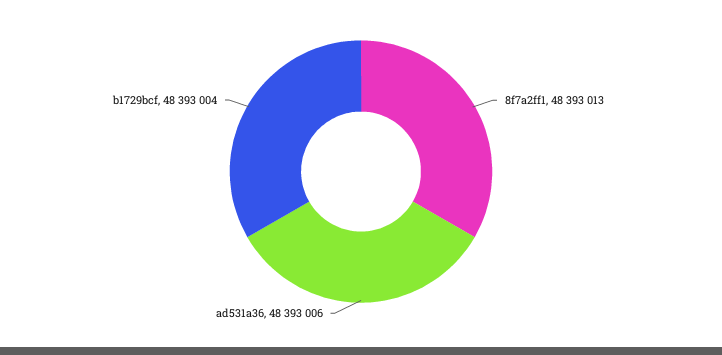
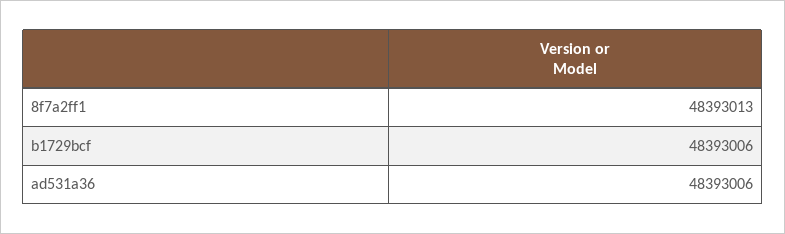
b1729bcf: 48393004 -> 48393006

